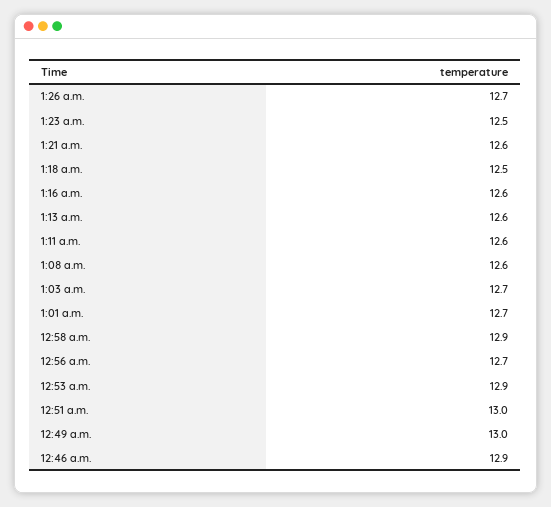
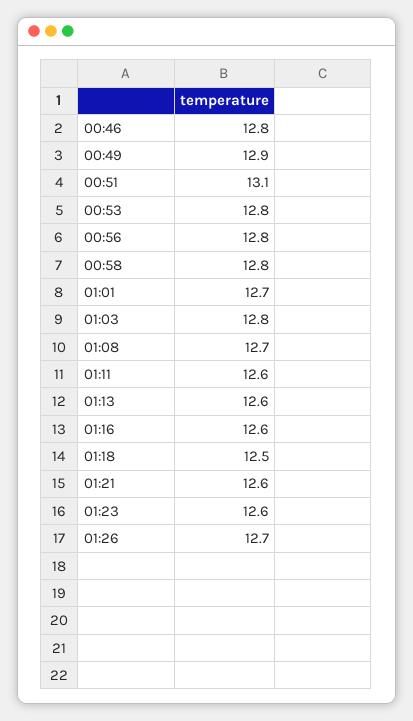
1:23 a.m.: 12.5 -> 12.6
1:08 a.m.: 12.6 -> 12.7
1:03 a.m.: 12.7 -> 12.8
12:58 a.m.: 12.9 -> 12.8
12:56 a.m.: 12.7 -> 12.8
12:53 a.m.: 12.9 -> 12.8
12:51 a.m.: 13 -> 13.1
12:49 a.m.: 13 -> 12.9
12:46 a.m.: 12.9 -> 12.8

